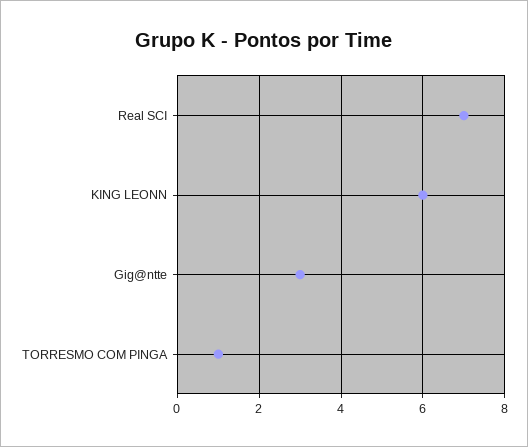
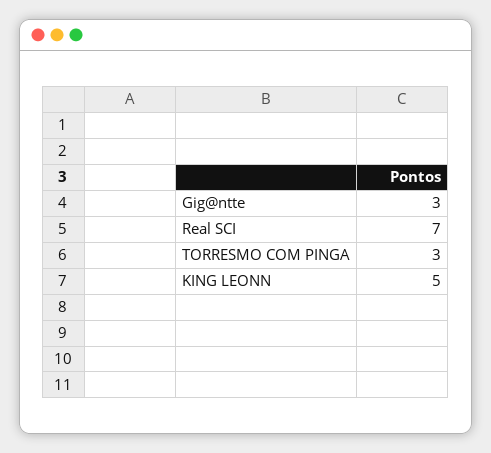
KING LEONN: 6 -> 5
TORRESMO COM PINGA: 1 -> 3

